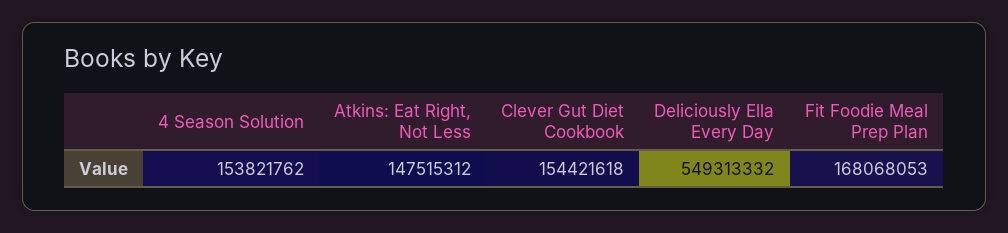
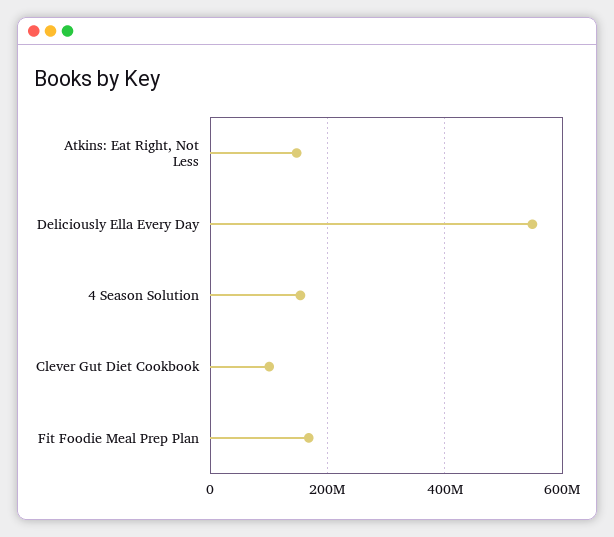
Clever Gut Diet Cookbook: 154421618 -> 100000000

